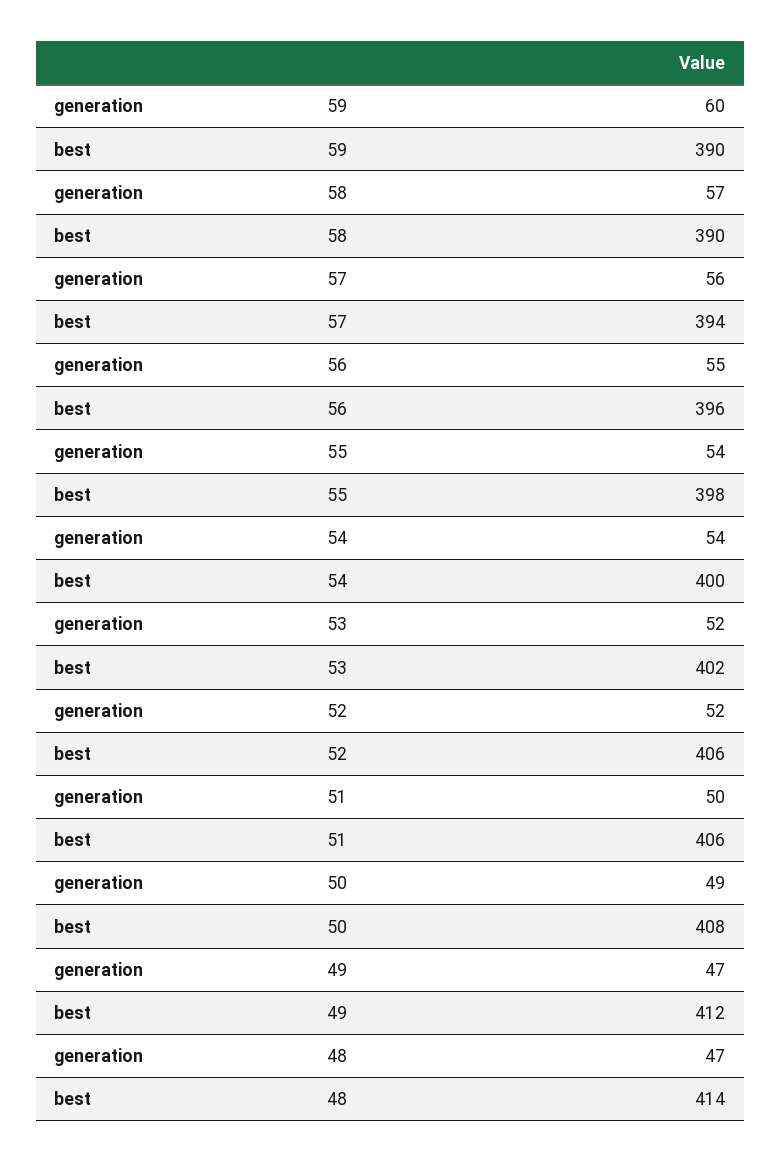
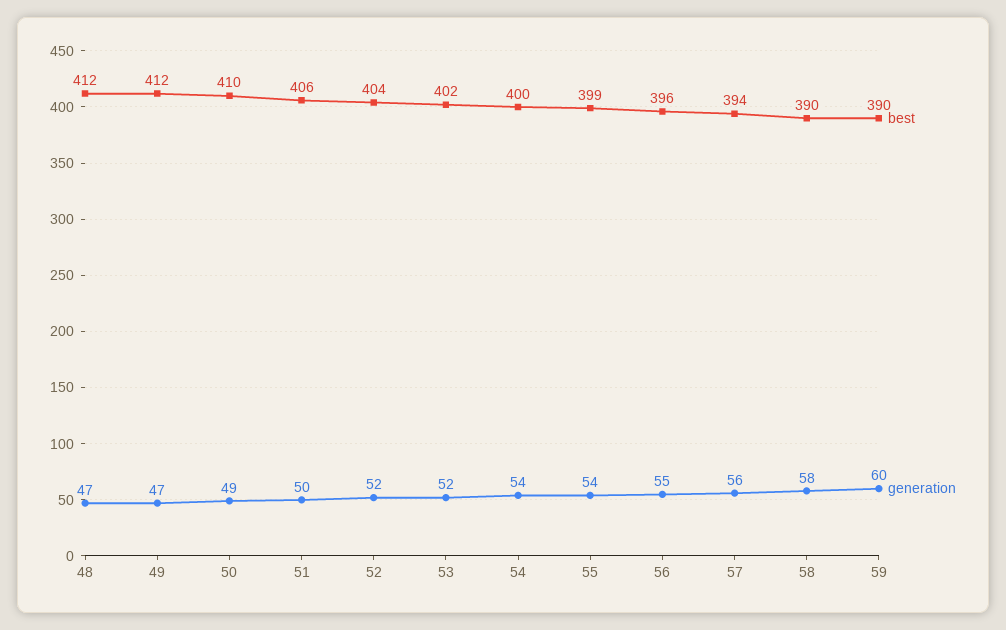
generation, 58: 57 -> 58
best, 55: 398 -> 399
best, 52: 406 -> 404
best, 50: 408 -> 410
best, 48: 414 -> 412

